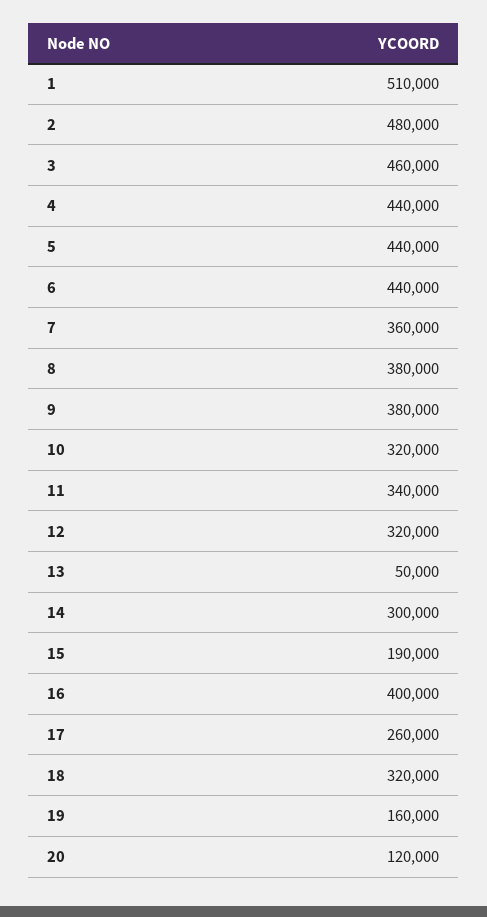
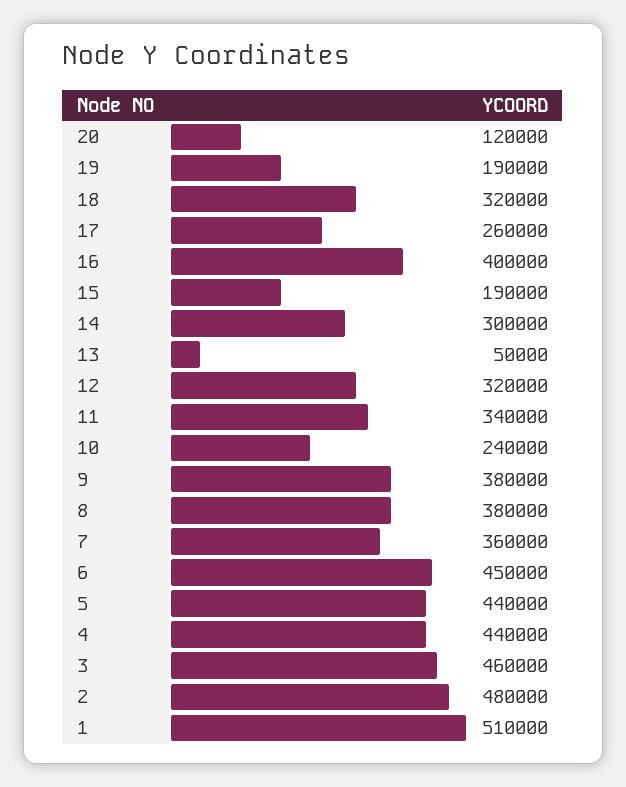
6: 440000 -> 450000
10: 320000 -> 240000
19: 160000 -> 190000

